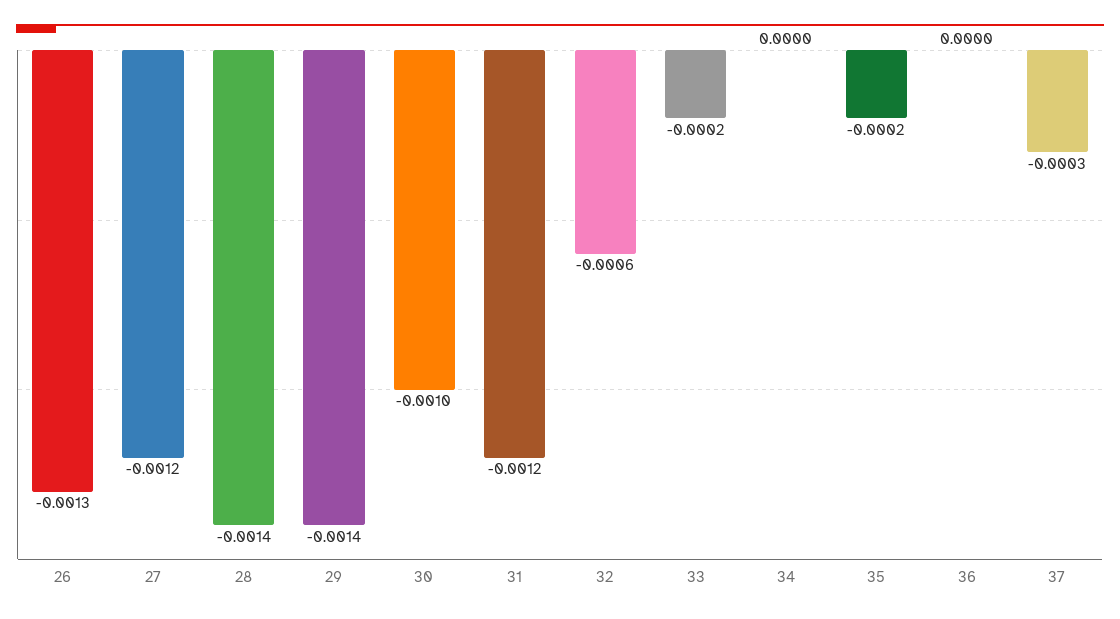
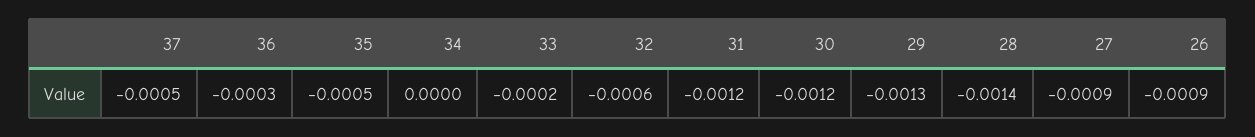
26: -0.0013 -> -0.0009
27: -0.0012 -> -0.0009
29: -0.0014 -> -0.0013
30: -0.001 -> -0.0012
35: -0.0002 -> -0.0005
36: 0 -> -0.0003
37: -0.0003 -> -0.0005

